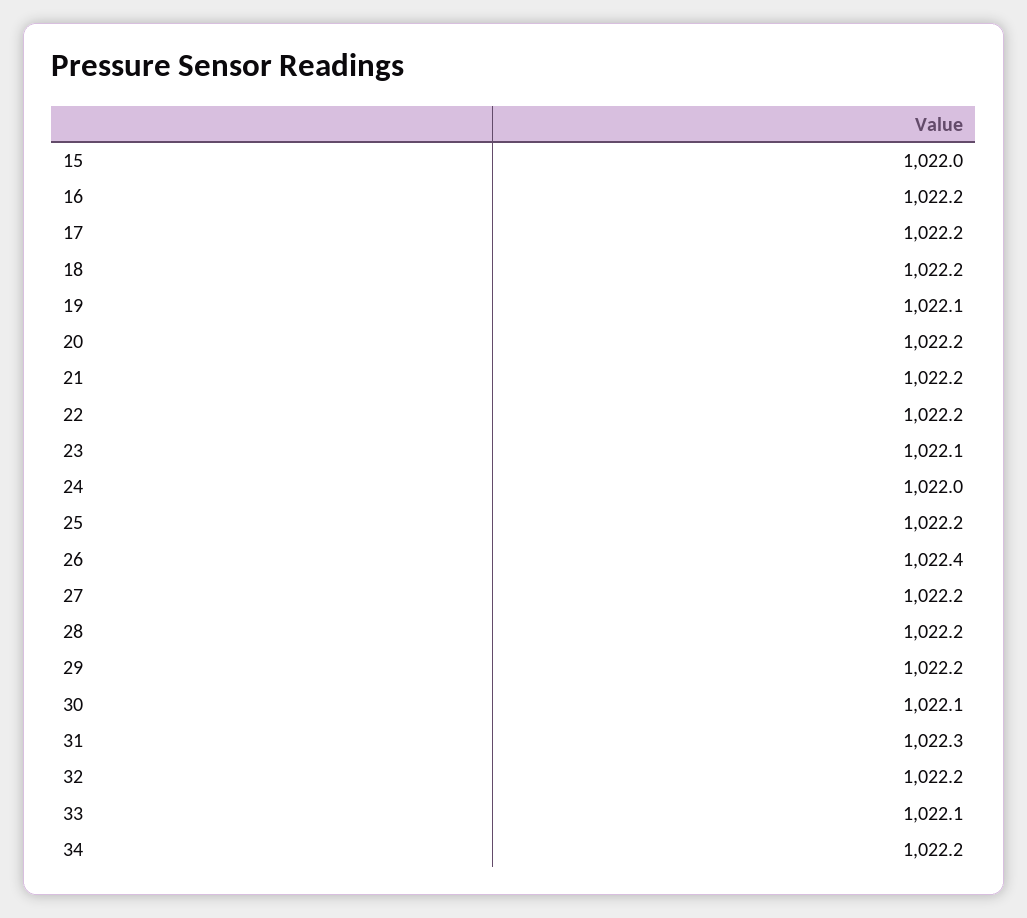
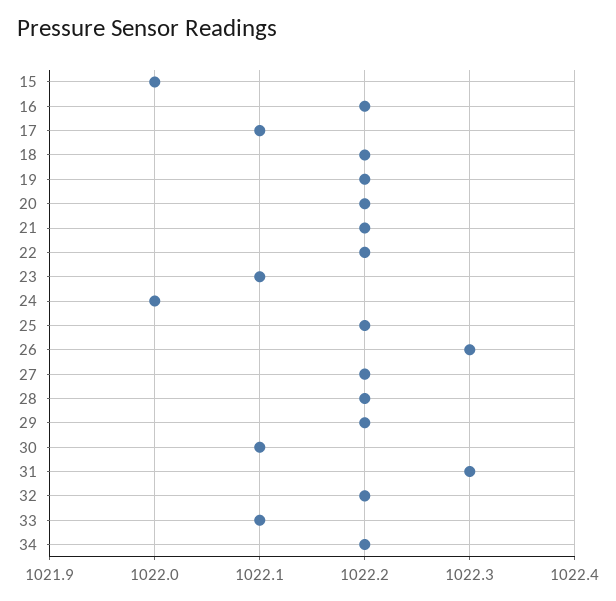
17: 1022.2 -> 1022.1
19: 1022.1 -> 1022.2
26: 1022.4 -> 1022.3

